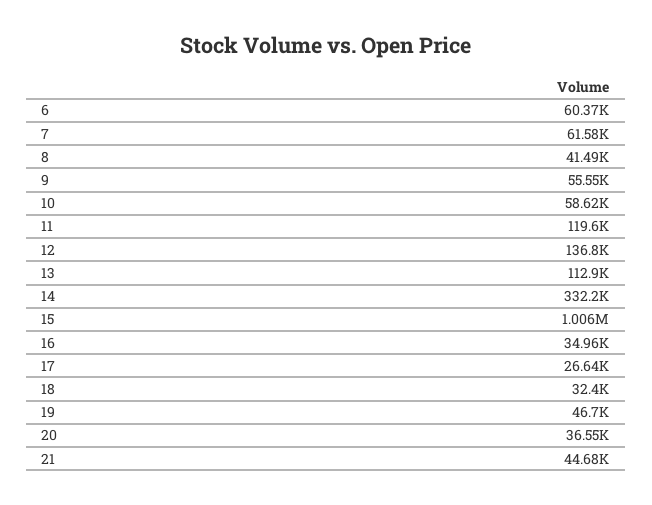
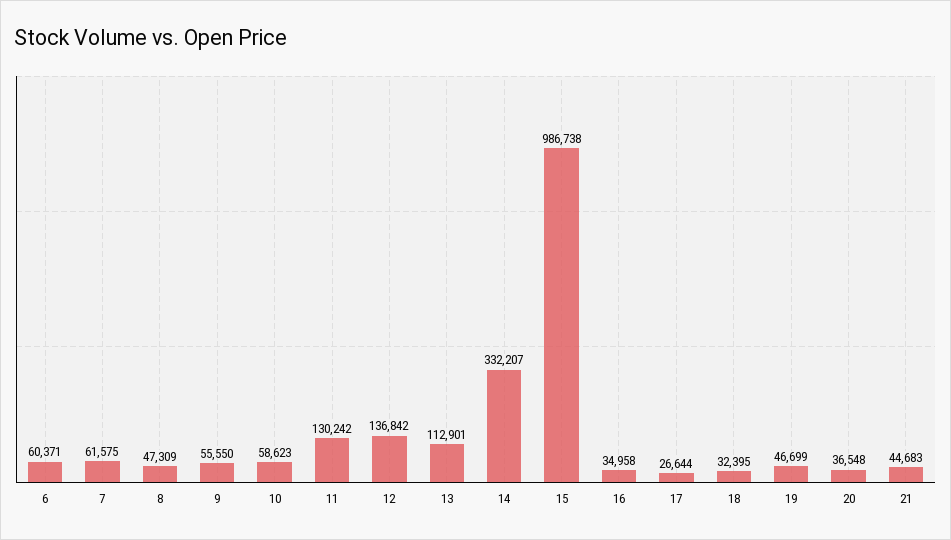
8: 41490 -> 47309
11: 119600 -> 130242
15: 1006000 -> 986738

